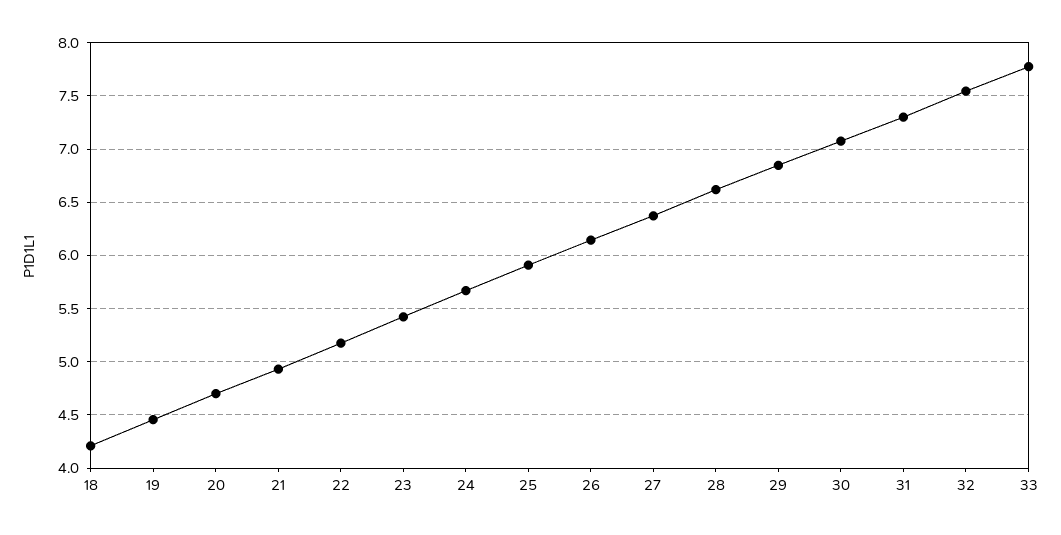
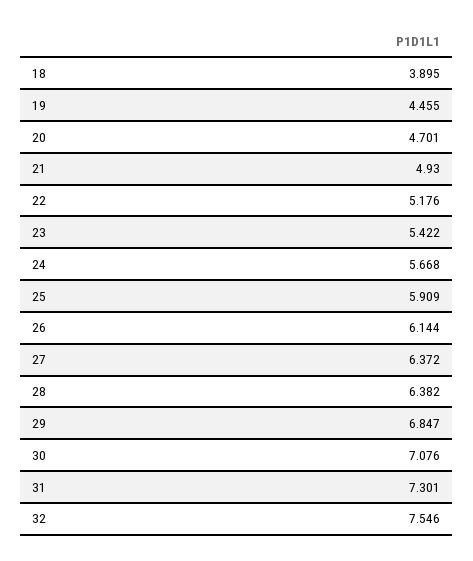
18: 4.2 -> 3.895
28: 6.6 -> 6.382
33: 7.8 -> none

